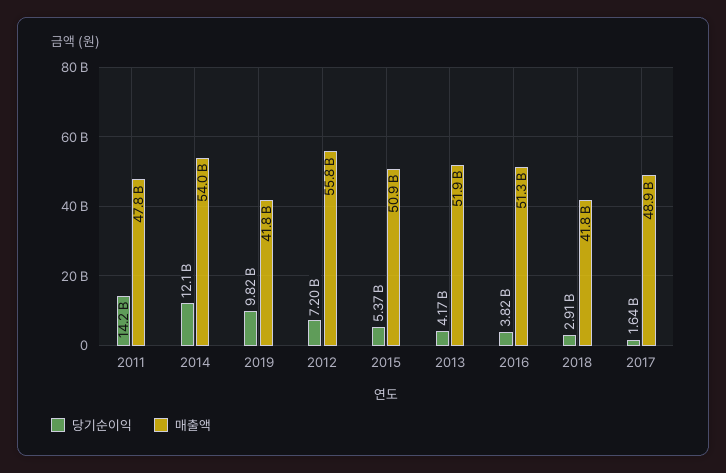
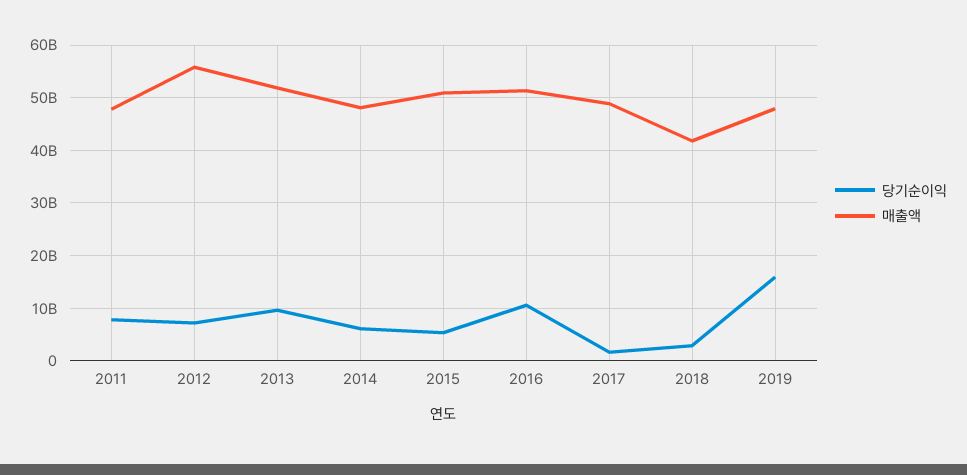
당기순이익, 2011: 14200000000 -> 8000000000
당기순이익, 2014: 12100000000 -> 6000000000
매출액, 2014: 54000000000 -> 48000000000
당기순이익, 2019: 9820000000 -> 16000000000
매출액, 2019: 41800000000 -> 48000000000
당기순이익, 2013: 4170000000 -> 10000000000
당기순이익, 2016: 3820000000 -> 10000000000

